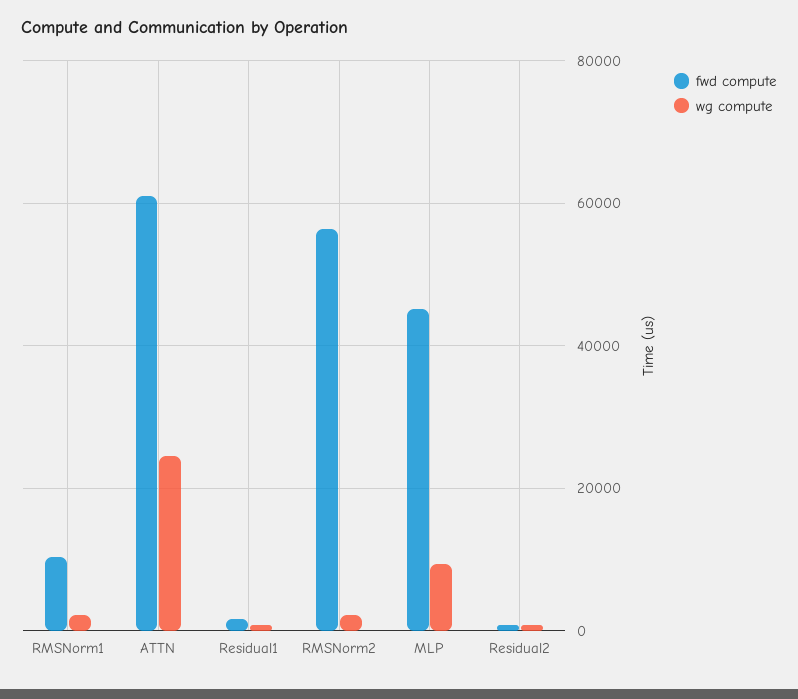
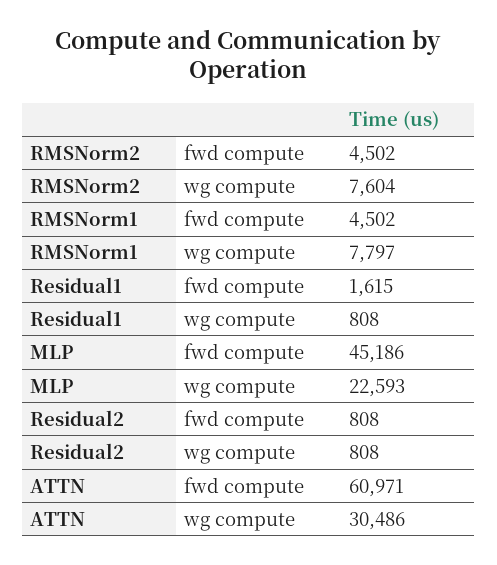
fwd compute, RMSNorm1: 10000 -> 4502
wg compute, RMSNorm1: 2000 -> 7797
wg compute, ATTN: 24000 -> 30486
fwd compute, RMSNorm2: 56000 -> 4502
wg compute, RMSNorm2: 2000 -> 7604
wg compute, MLP: 10000 -> 22593

